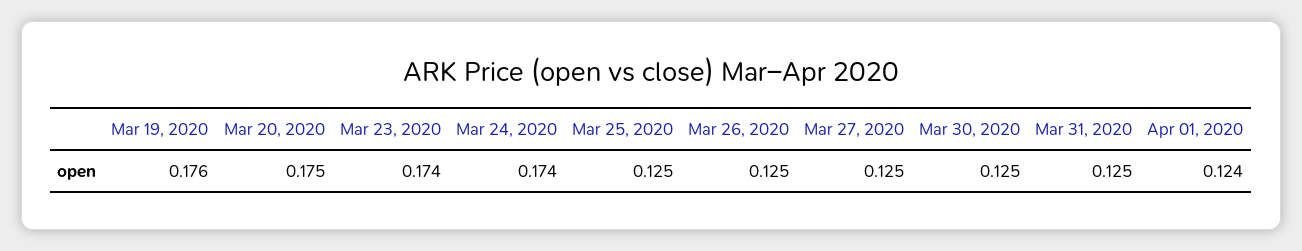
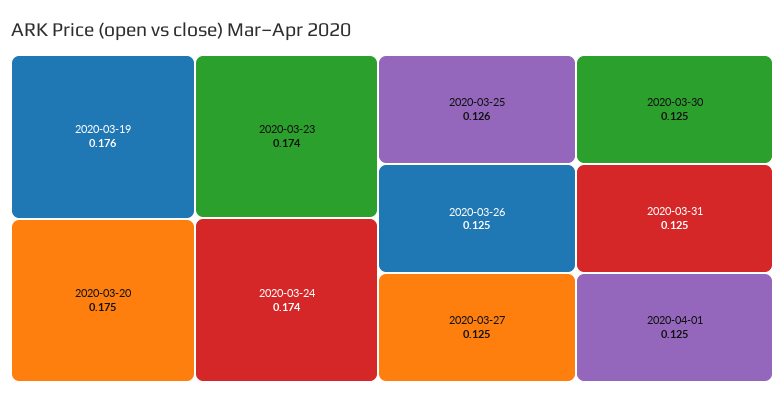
Mar 25, 2020: 0.125 -> 0.126
Apr 01, 2020: 0.124 -> 0.125

